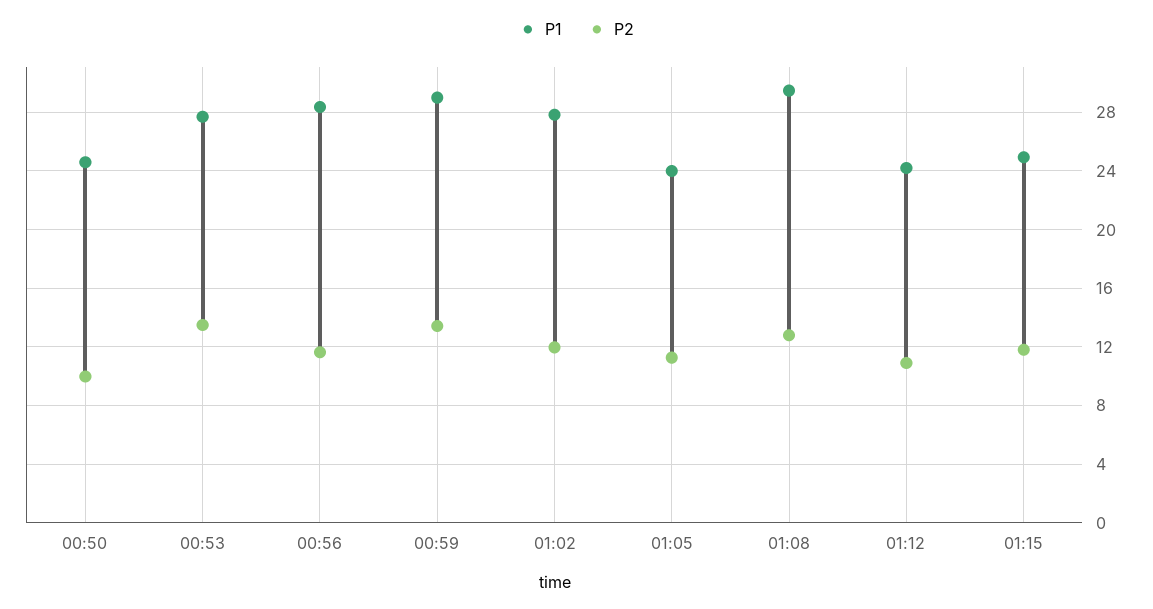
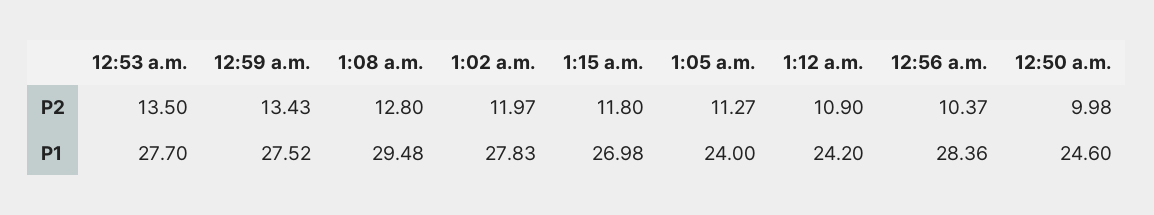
P2, 00:56: 11.5 -> 10.37
P1, 00:59: 29 -> 27.52
P1, 01:15: 25 -> 26.98

